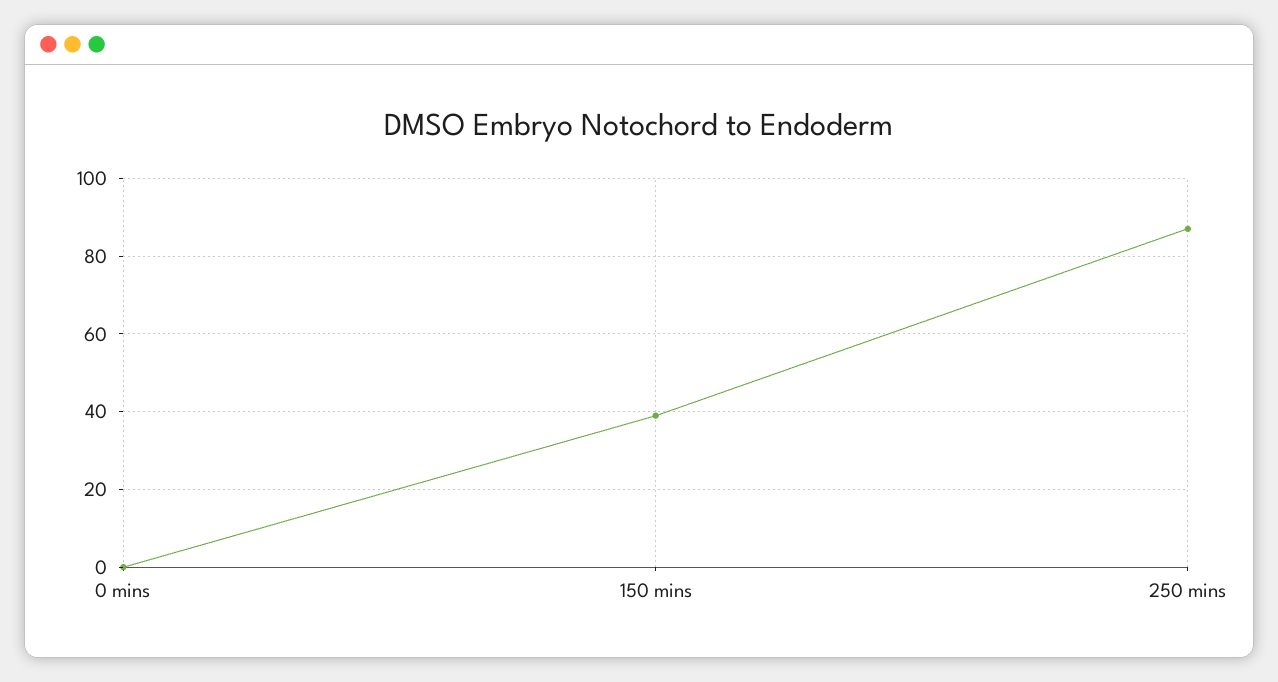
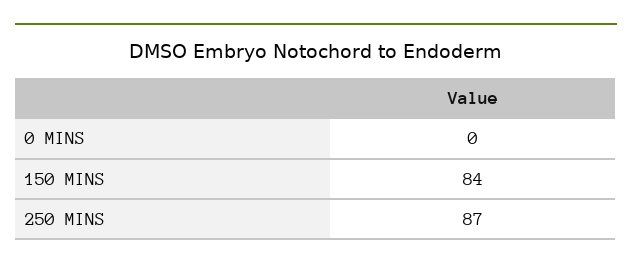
150 mins: 40 -> 84

